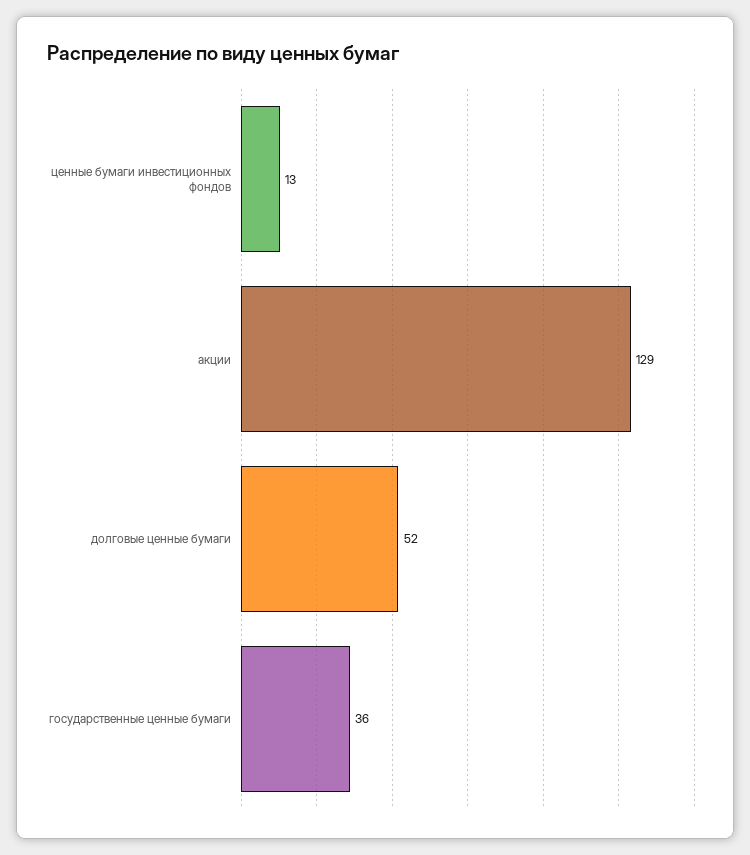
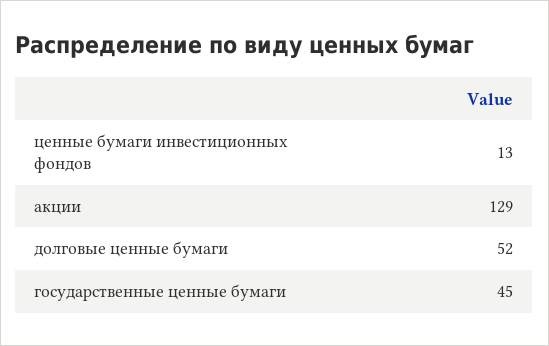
государственные ценные бумаги: 36 -> 45

